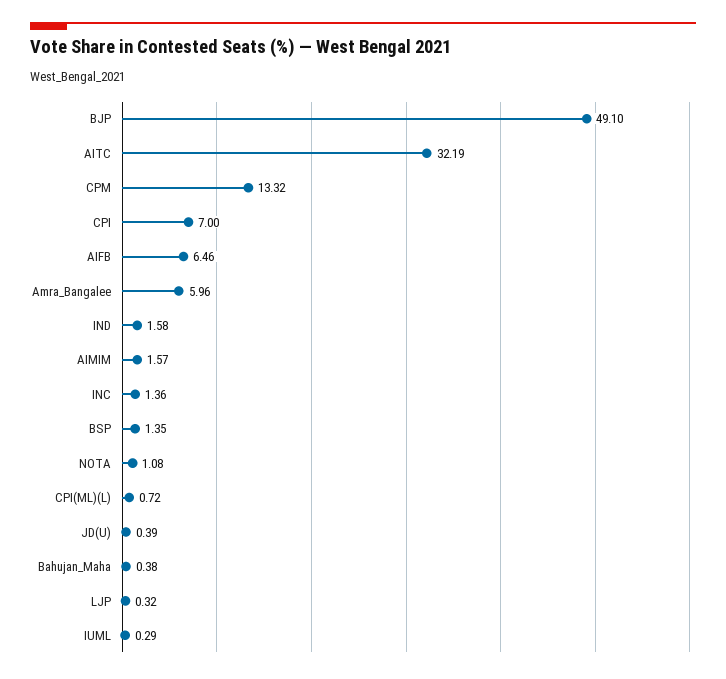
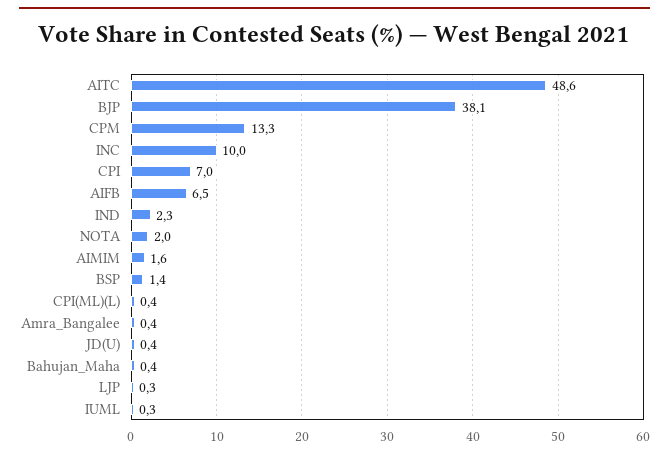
BJP: 49.1 -> 38.1
AITC: 32.19 -> 48.6
Amra_Bangalee: 5.96 -> 0.4
IND: 1.58 -> 2.3
INC: 1.36 -> 10
NOTA: 1.08 -> 2
CPI(ML)(L): 0.72 -> 0.4

